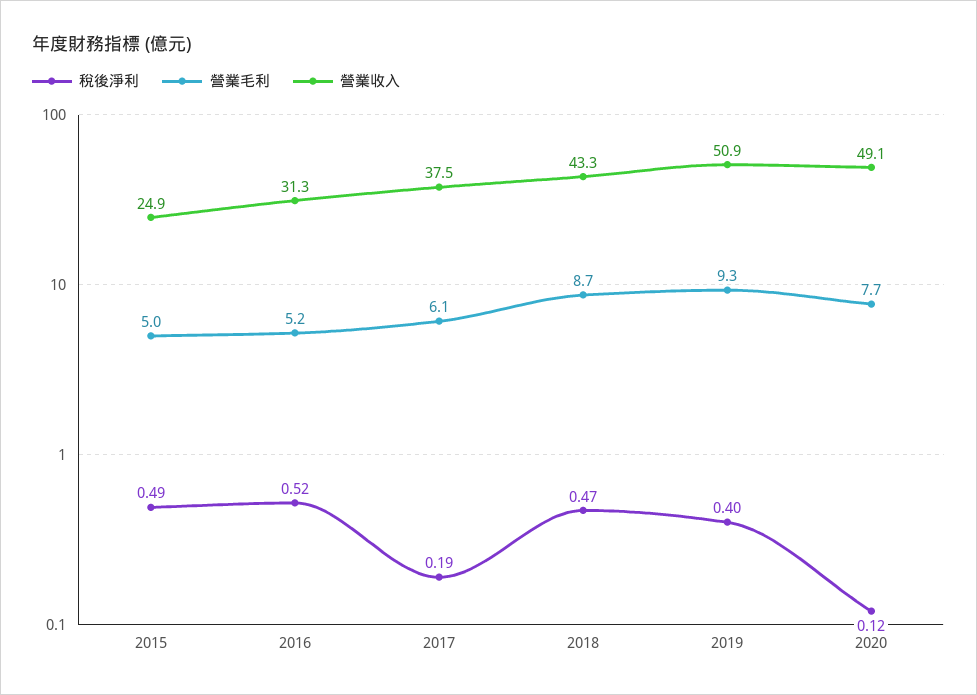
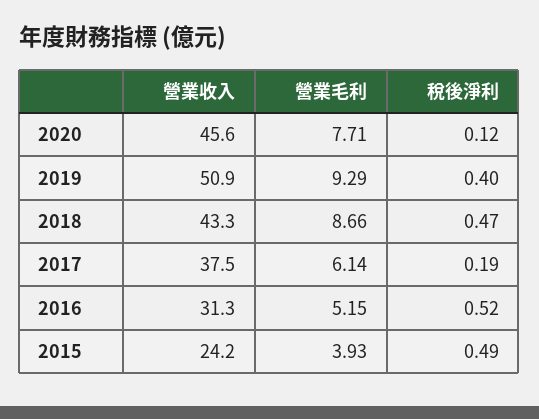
營業毛利, 2015: 5 -> 3.93
營業收入, 2015: 24.9 -> 24.2
營業收入, 2020: 49.1 -> 45.6

